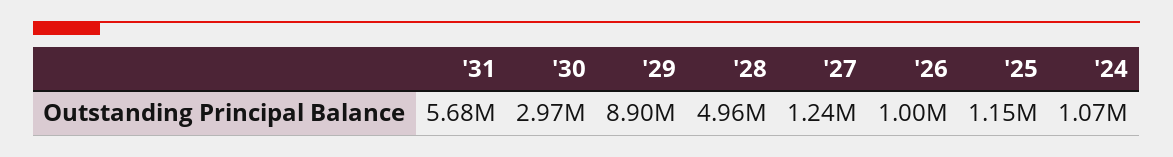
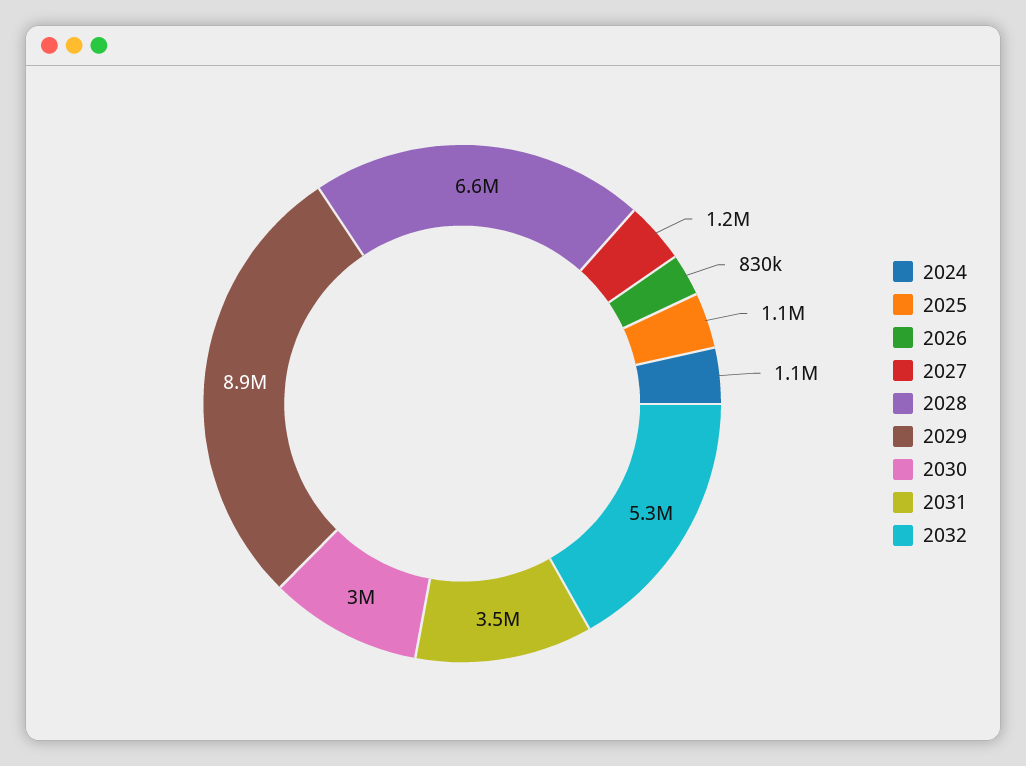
'31: 5680000 -> 3500000
'28: 4960000 -> 6600000
'26: 1000000 -> 830000
2032: none -> 5300000

